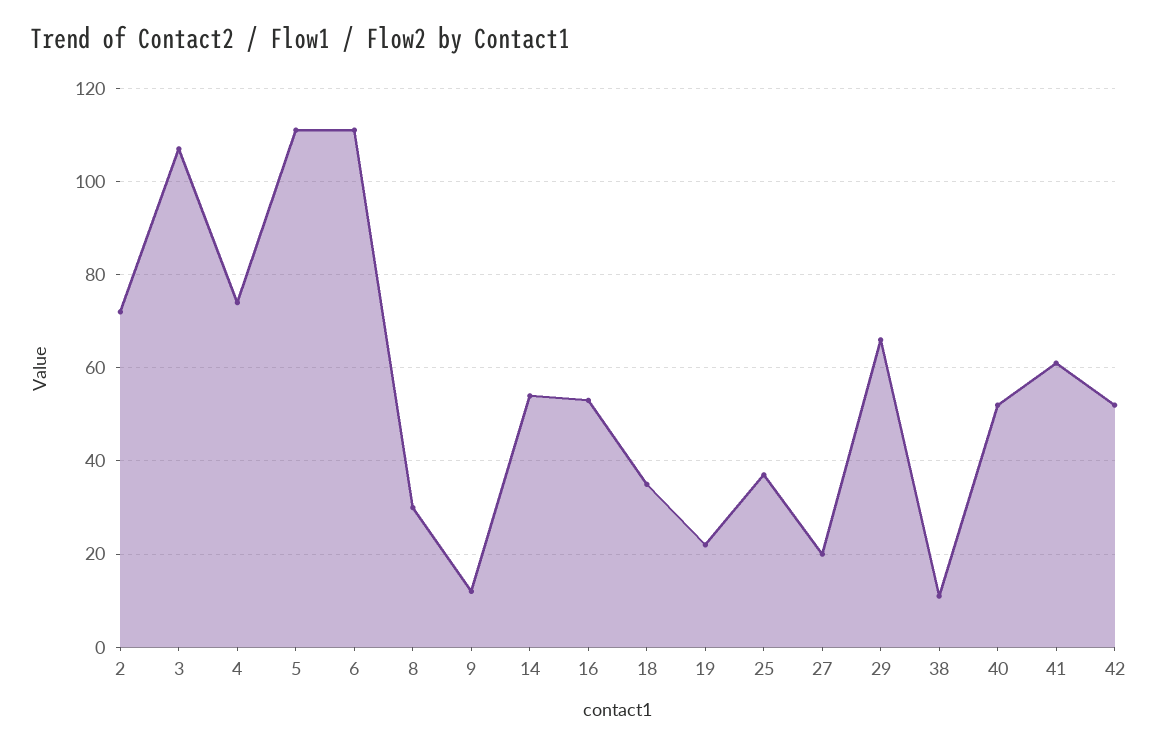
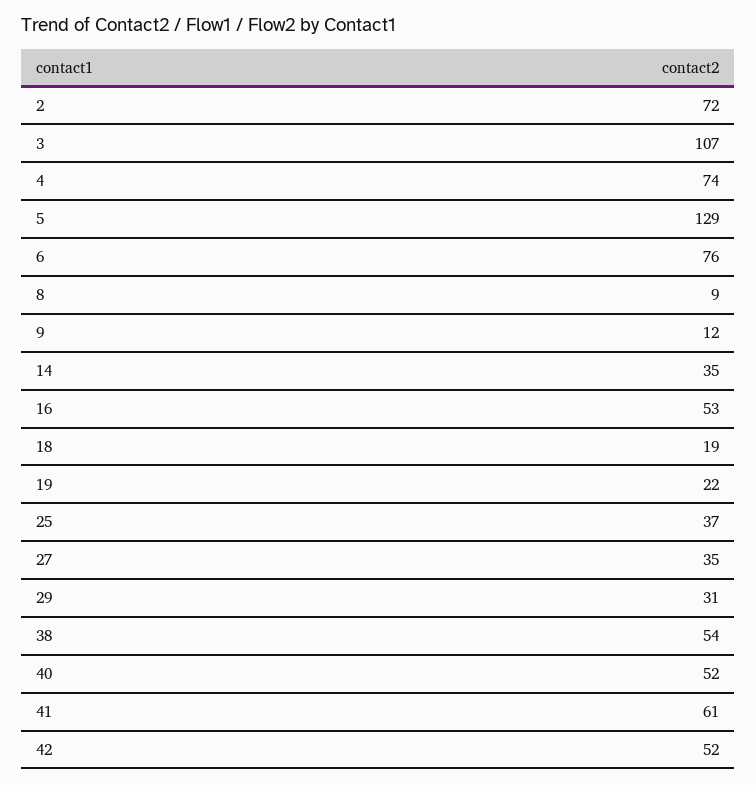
5: 110 -> 129
6: 110 -> 76
8: 30 -> 9
14: 55 -> 35
18: 35 -> 19
27: 20 -> 35
29: 65 -> 31
38: 10 -> 54

